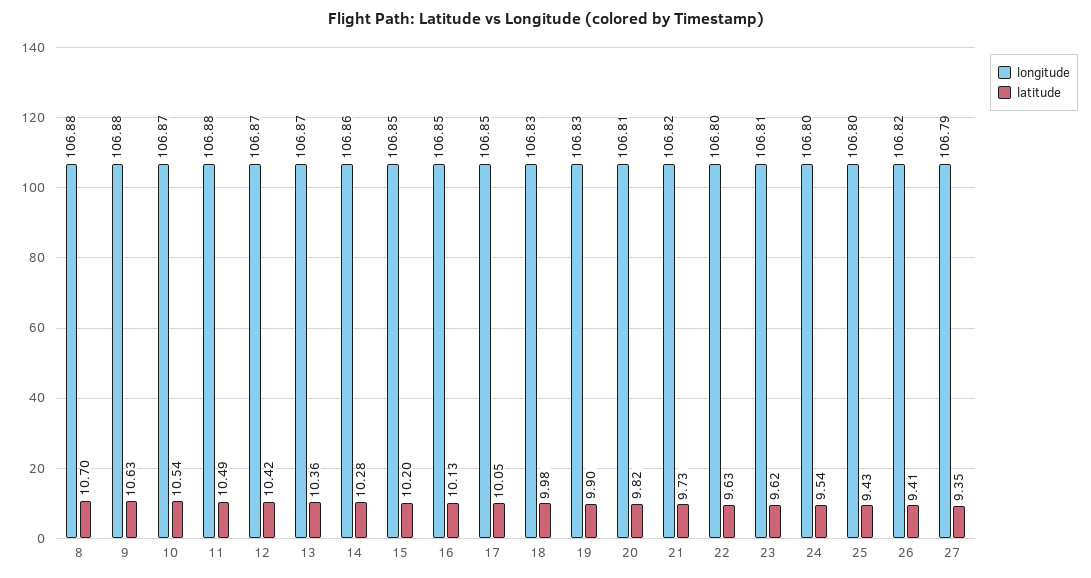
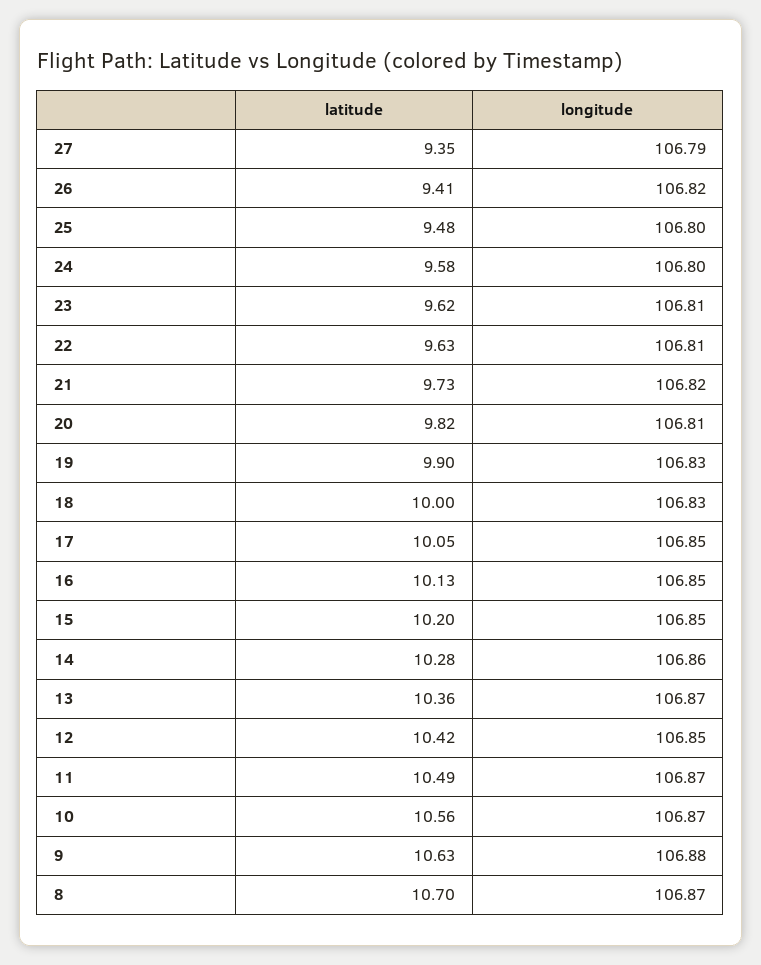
longitude, 8: 106.88 -> 106.87
latitude, 10: 10.54 -> 10.56
longitude, 11: 106.88 -> 106.87
longitude, 12: 106.87 -> 106.85
latitude, 18: 9.98 -> 10
longitude, 22: 106.8 -> 106.81
latitude, 24: 9.54 -> 9.58
latitude, 25: 9.43 -> 9.48

